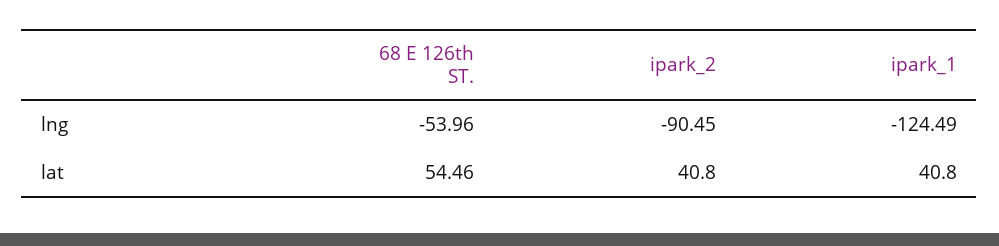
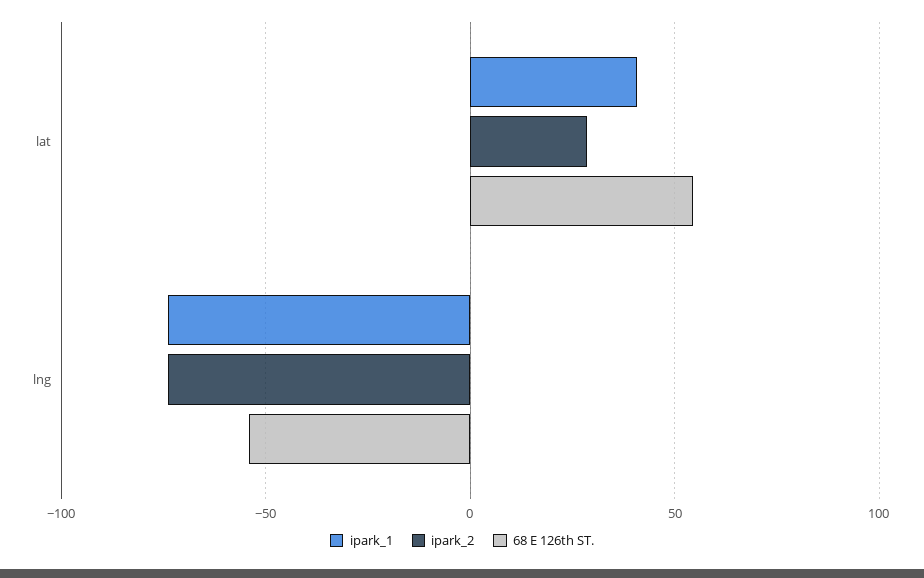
ipark_2, lng: -90.45 -> -75
ipark_1, lng: -124.49 -> -75
ipark_2, lat: 40.8 -> 30

